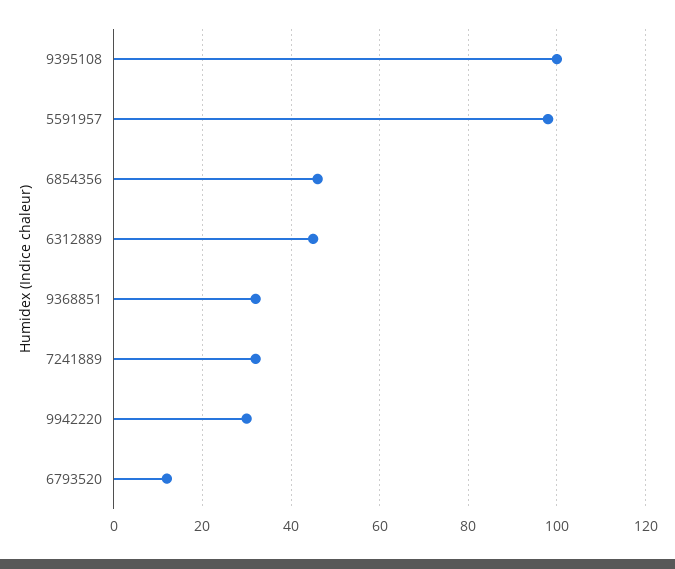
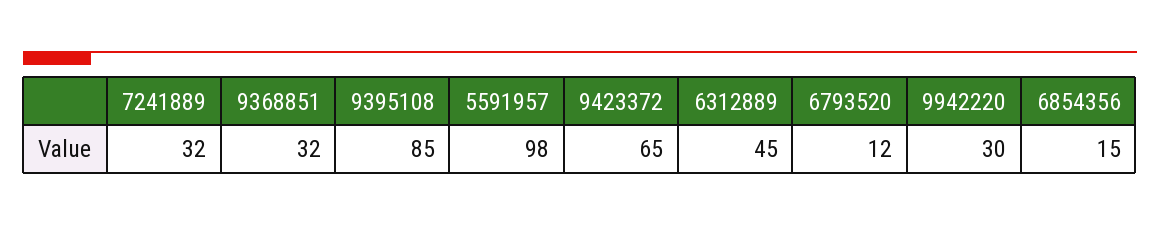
9395108: 100 -> 85
6854356: 45 -> 15
9423372: none -> 65

